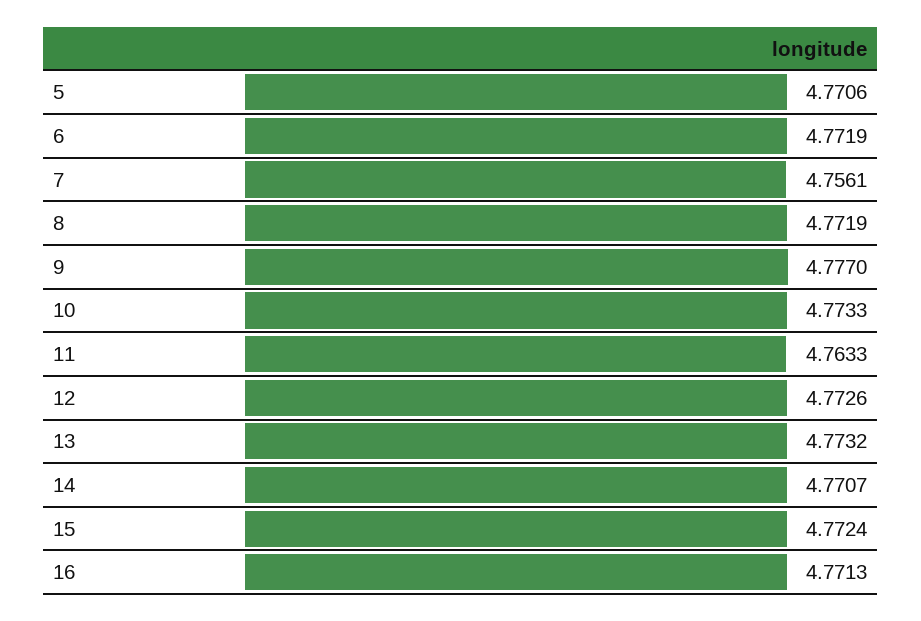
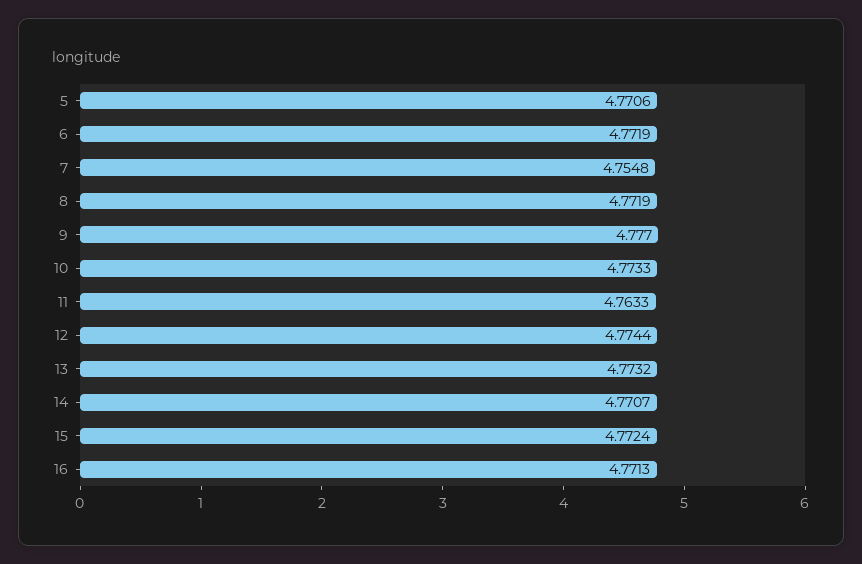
7: 4.7561 -> 4.7548
12: 4.7726 -> 4.7744

